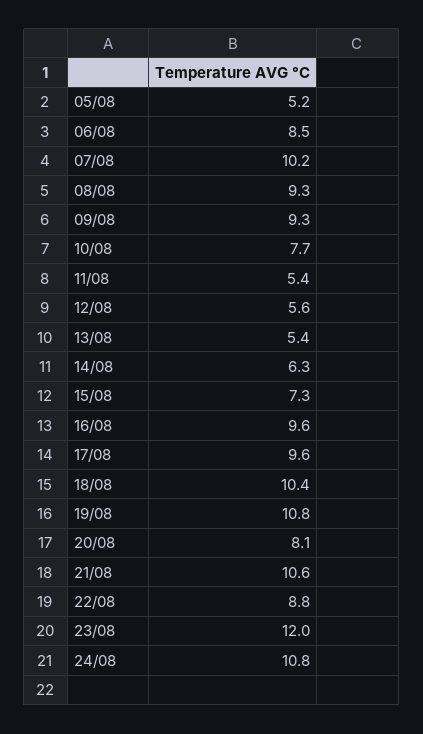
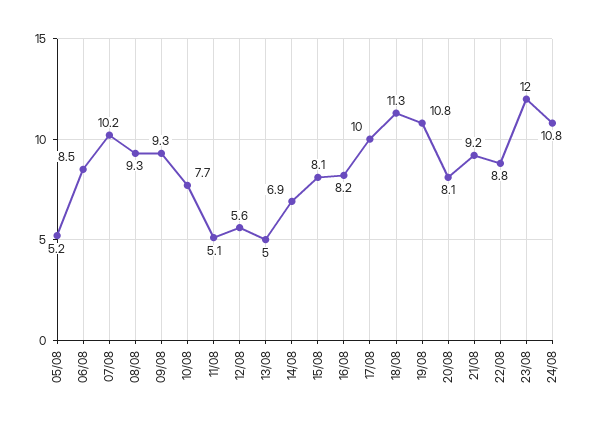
11/08: 5.4 -> 5.1
13/08: 5.4 -> 5
14/08: 6.3 -> 6.9
15/08: 7.3 -> 8.1
16/08: 9.6 -> 8.2
17/08: 9.6 -> 10
18/08: 10.4 -> 11.3
21/08: 10.6 -> 9.2

